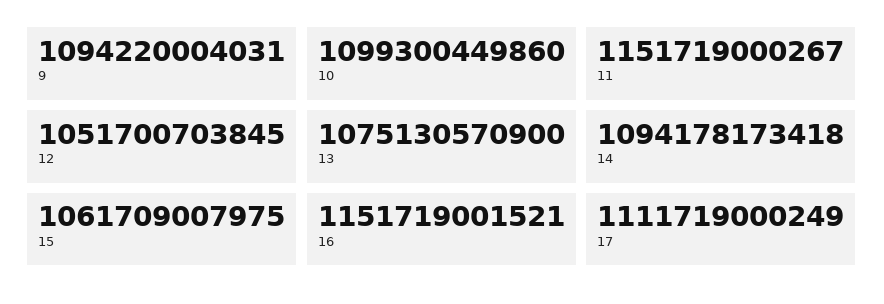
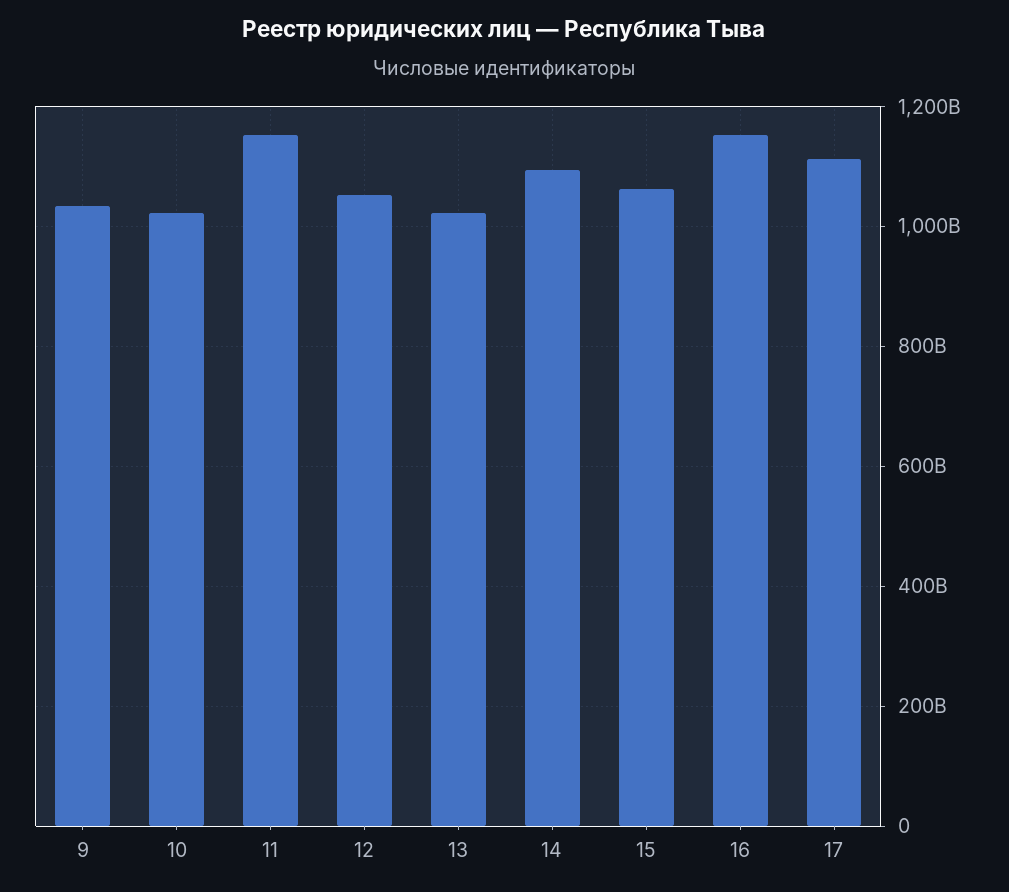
9: 1094220004031 -> 1040000000000
10: 1099300449860 -> 1020000000000
13: 1075130570900 -> 1020000000000

